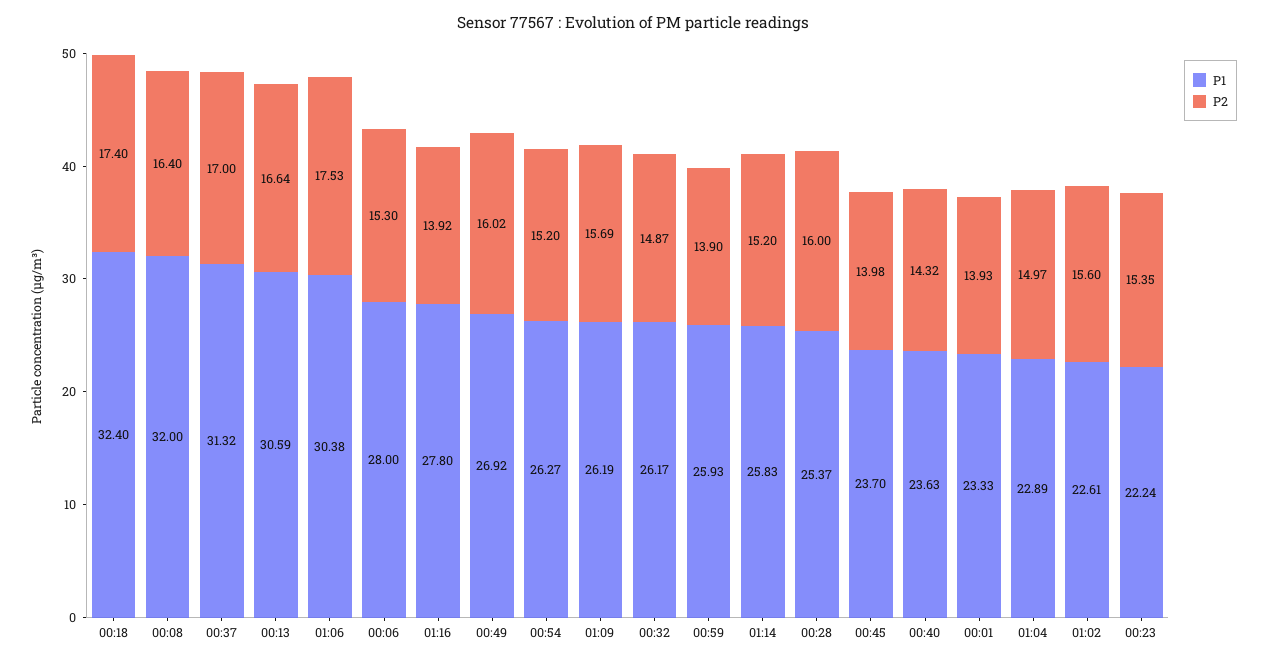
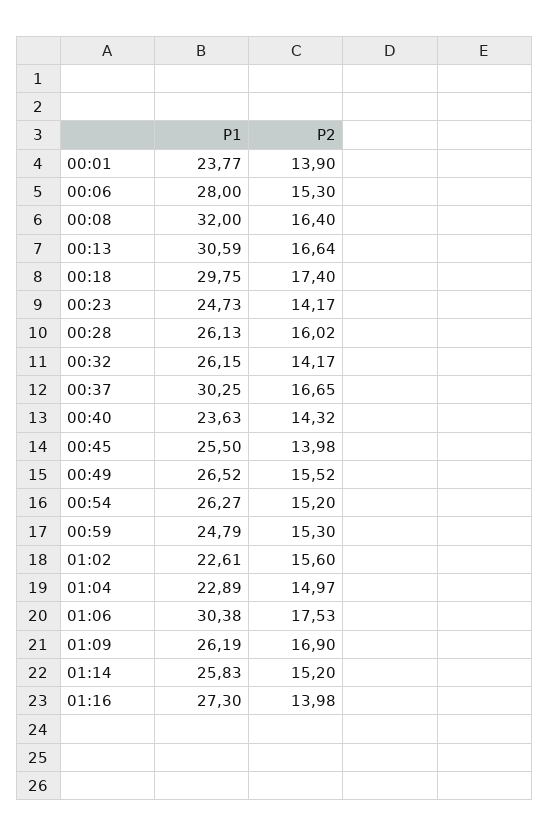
P1, 00:18: 32.4 -> 29.75
P1, 00:37: 31.32 -> 30.25
P2, 00:37: 17 -> 16.65
P1, 01:16: 27.8 -> 27.3
P2, 01:16: 13.92 -> 13.98
P1, 00:49: 26.92 -> 26.52
P2, 00:49: 16.02 -> 15.52
P2, 01:09: 15.69 -> 16.9
P1, 00:32: 26.17 -> 26.15
P2, 00:32: 14.87 -> 14.17
P1, 00:59: 25.93 -> 24.79
P2, 00:59: 13.9 -> 15.3
P1, 00:28: 25.37 -> 26.13
P2, 00:28: 16 -> 16.02
P1, 00:45: 23.7 -> 25.5
P1, 00:01: 23.33 -> 23.77
P2, 00:01: 13.93 -> 13.9
P1, 00:23: 22.24 -> 24.73
P2, 00:23: 15.35 -> 14.17

